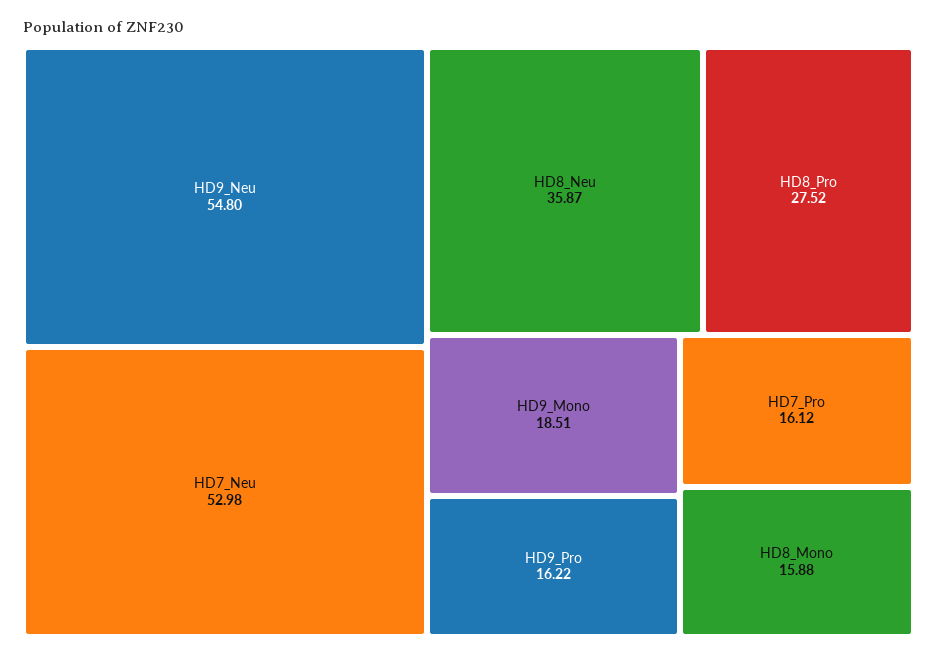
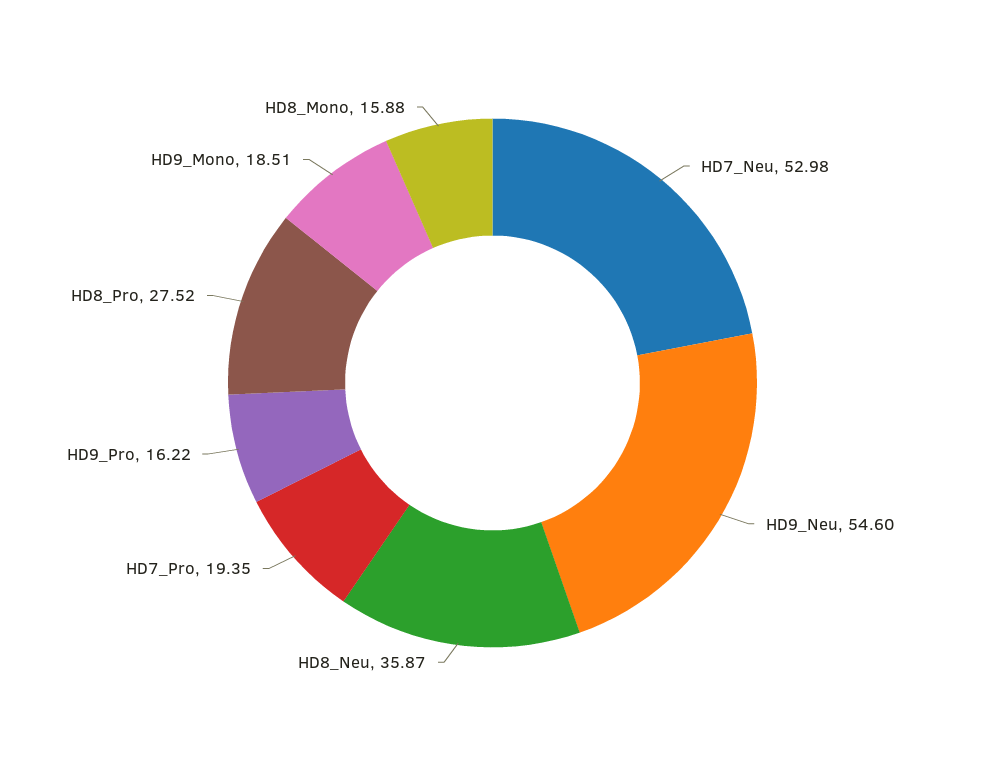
HD9_Neu: 54.8 -> 54.6
HD7_Pro: 16.12 -> 19.35

